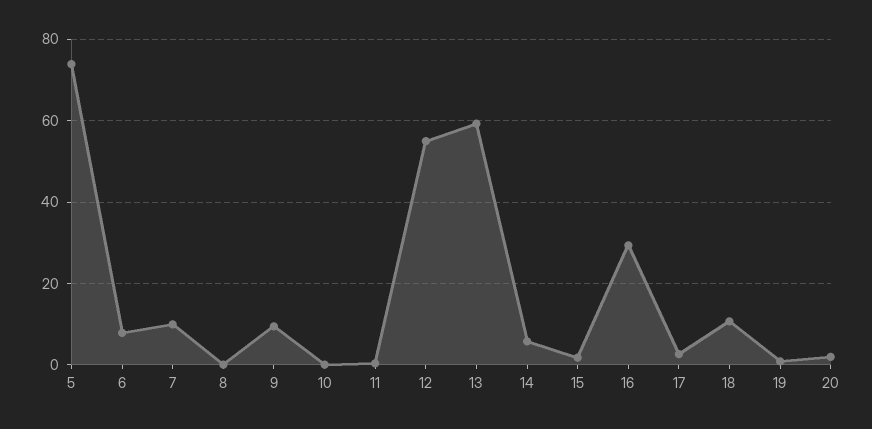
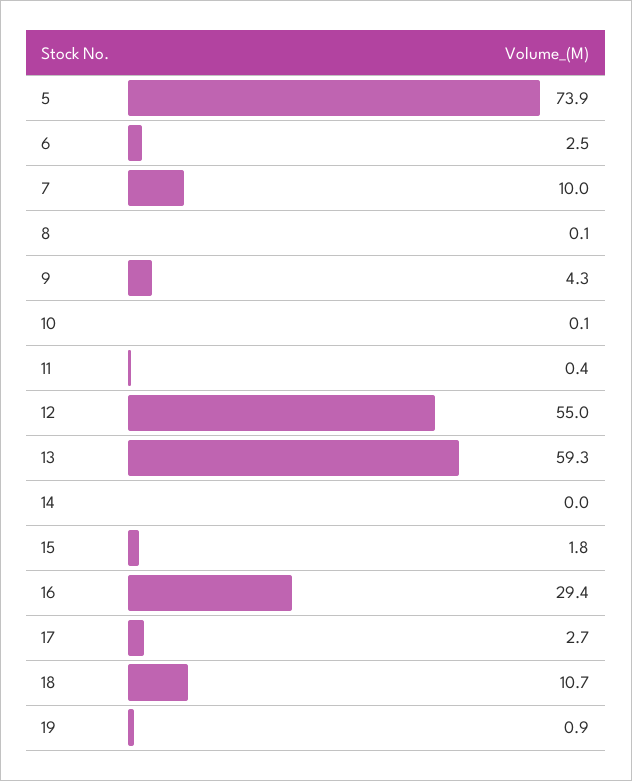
6: 8 -> 2.5
9: 10 -> 4.3
14: 6 -> 0
20: 2 -> none

